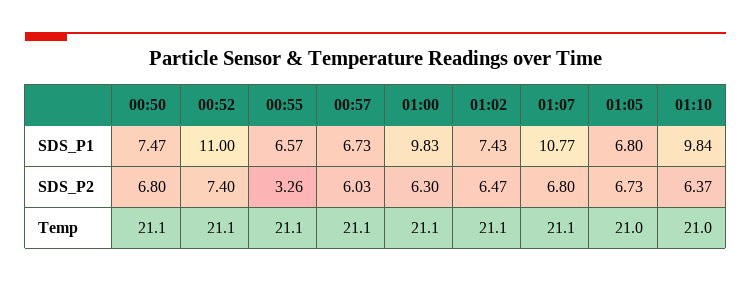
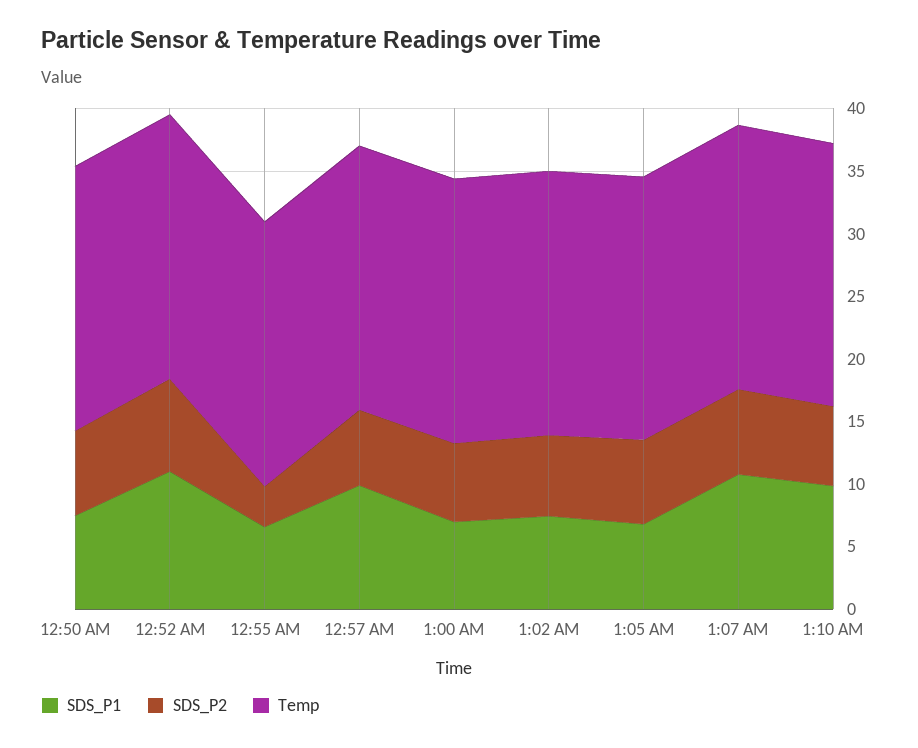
SDS_P1, 00:57: 6.73 -> 10
SDS_P1, 01:00: 9.83 -> 7

